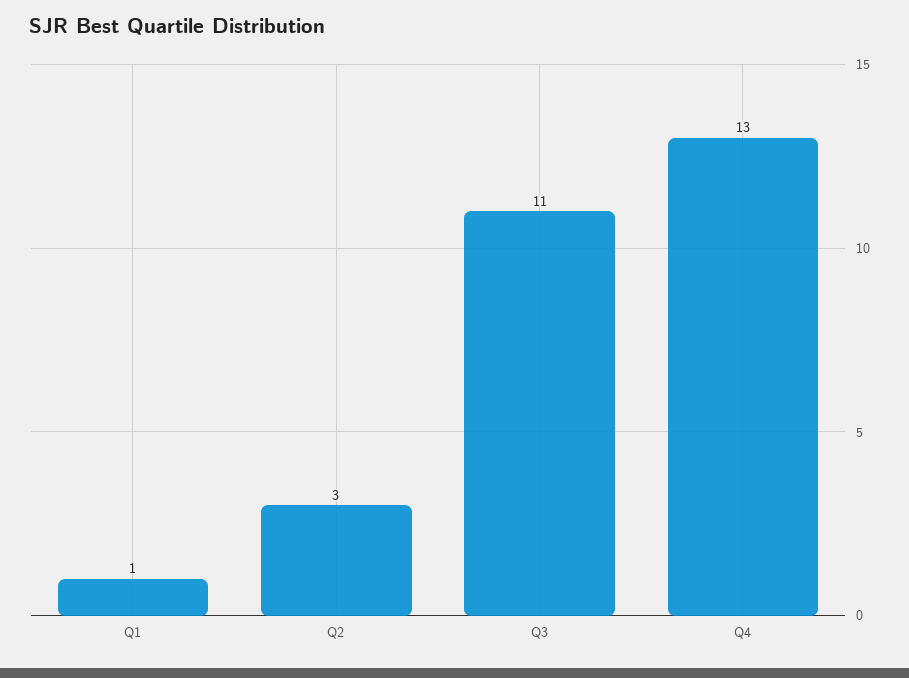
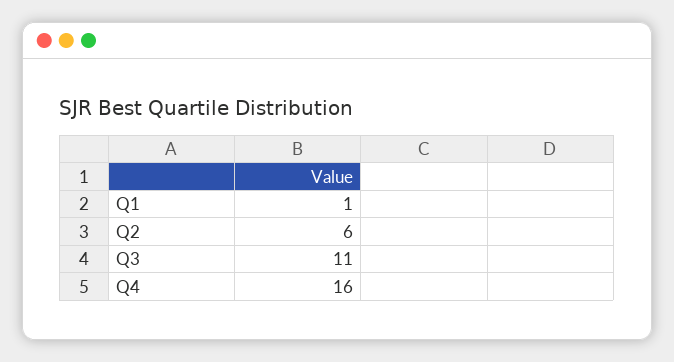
Q2: 3 -> 6
Q4: 13 -> 16

